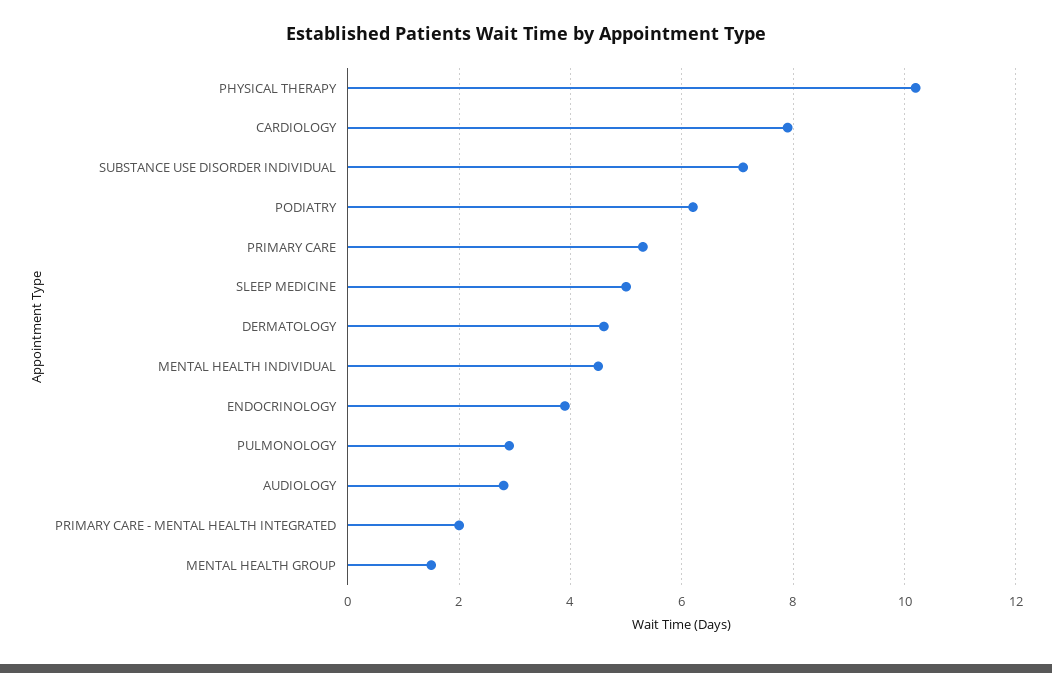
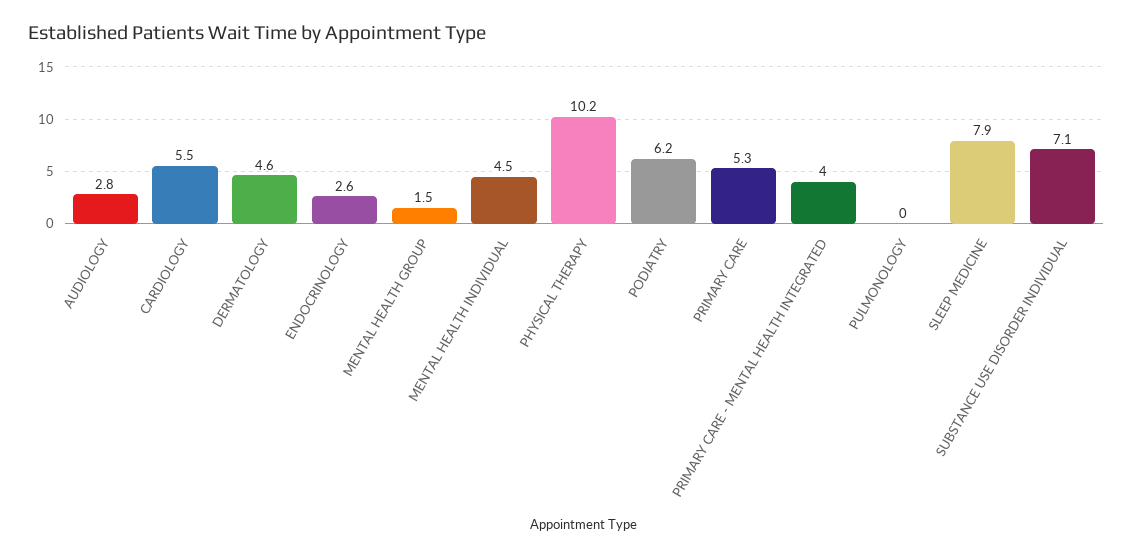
CARDIOLOGY: 8 -> 5.5
SLEEP MEDICINE: 5 -> 7.9
ENDOCRINOLOGY: 4 -> 2.6
PULMONOLOGY: 3 -> 0
PRIMARY CARE - MENTAL HEALTH INTEGRATED: 2 -> 4

